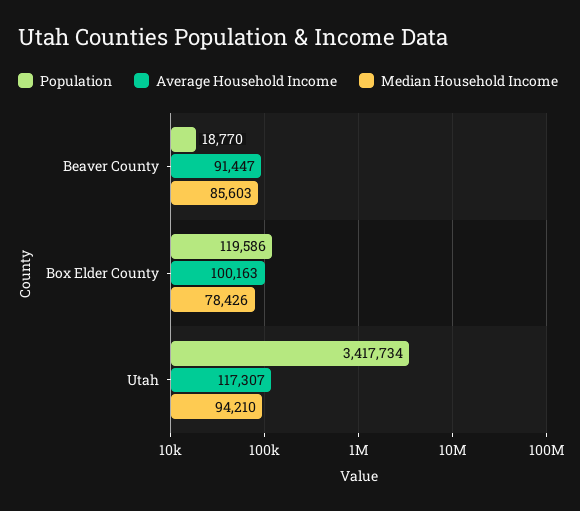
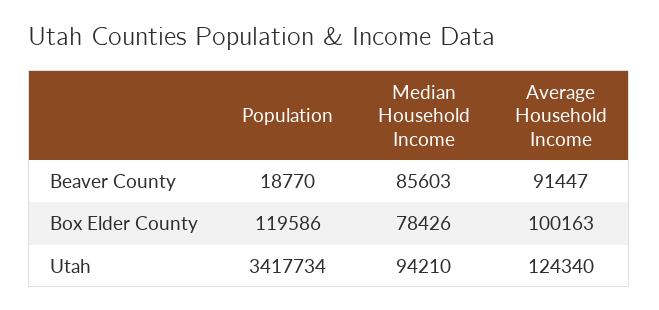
Average Household Income, Utah: 117307 -> 124340

